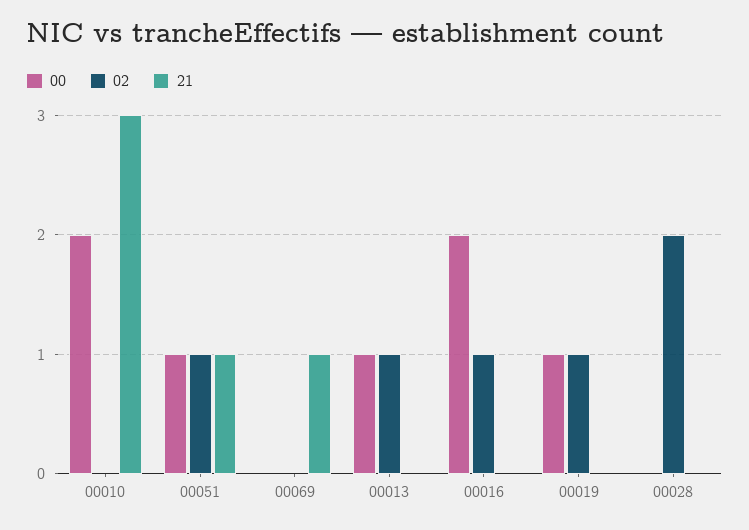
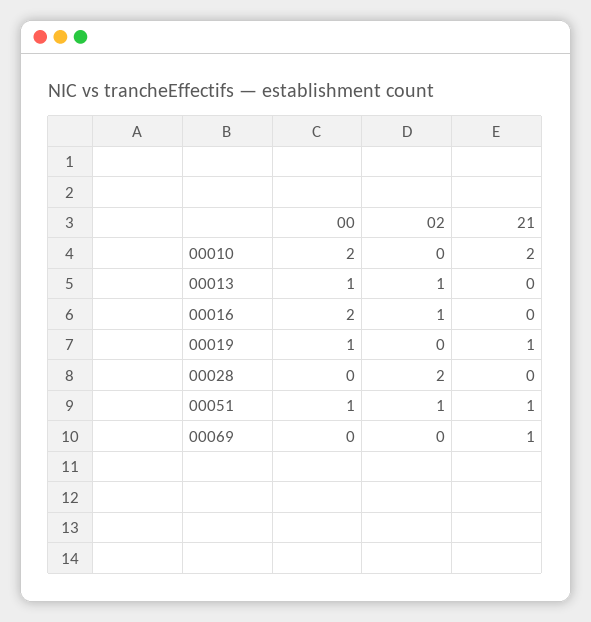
21, 00010: 3 -> 2
02, 00019: 1 -> 0
21, 00019: 0 -> 1

